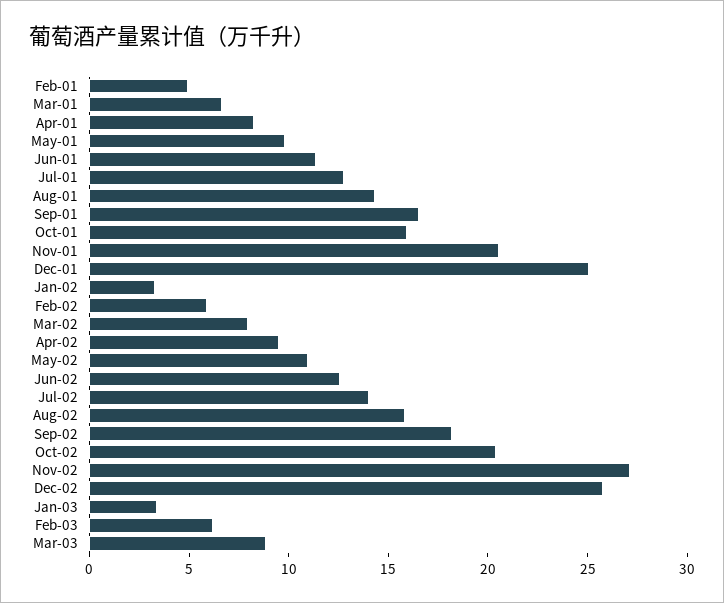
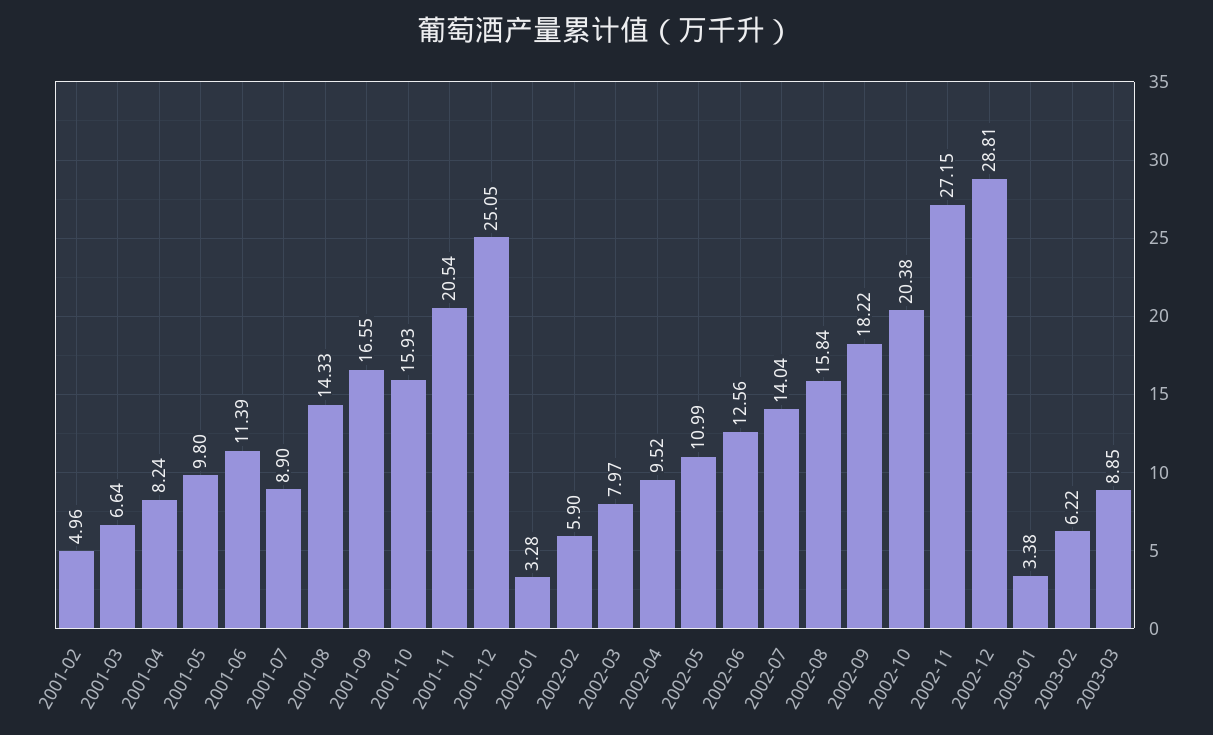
Jul-01: 13 -> 8.9
Dec-02: 26 -> 28.81

